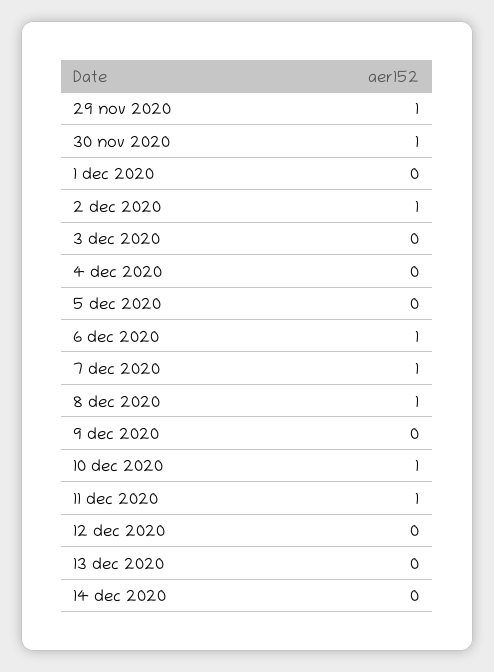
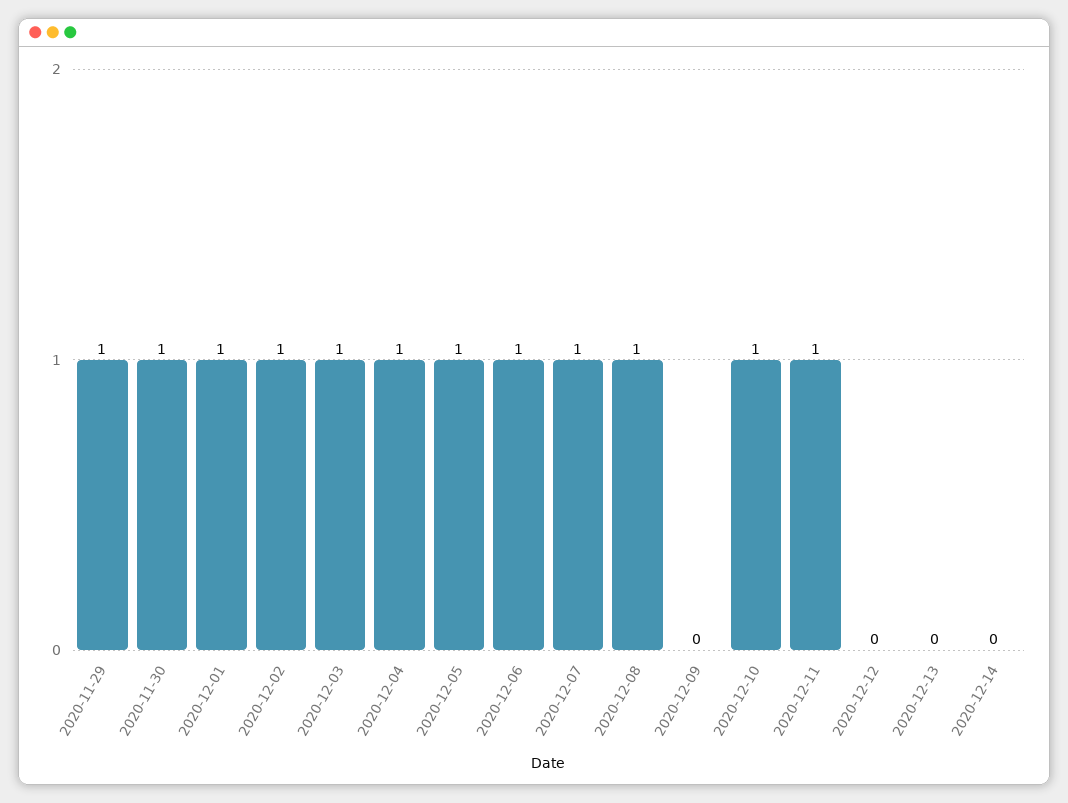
1 dec 2020: 0 -> 1
3 dec 2020: 0 -> 1
4 dec 2020: 0 -> 1
5 dec 2020: 0 -> 1

